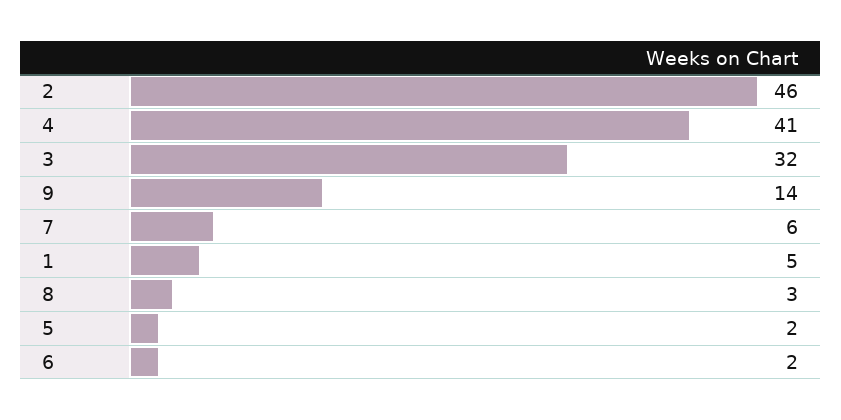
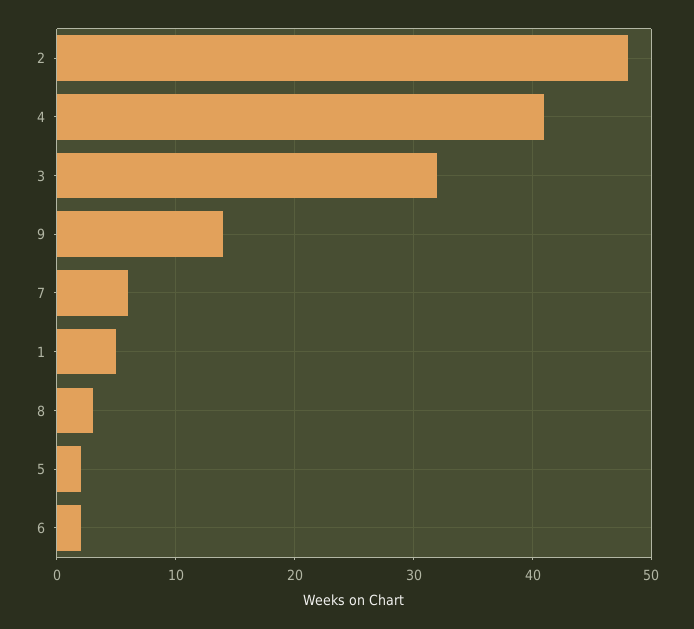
2: 46 -> 48

